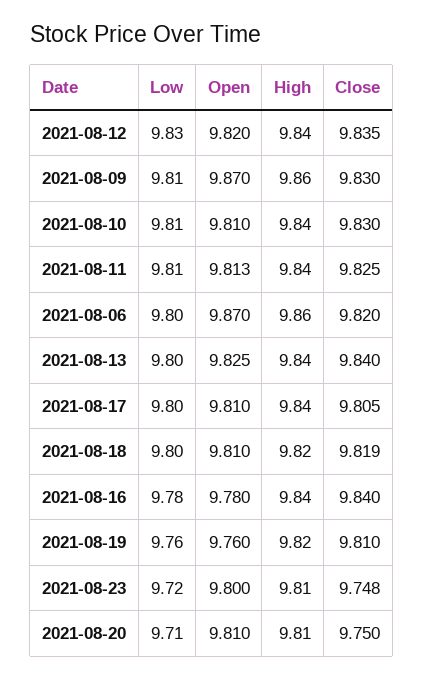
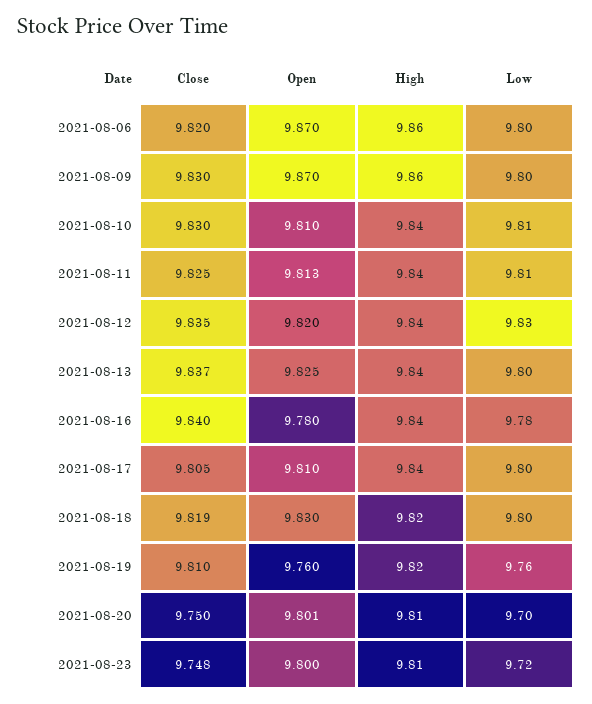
Low, 2021-08-09: 9.81 -> 9.8
Close, 2021-08-13: 9.84 -> 9.837
Open, 2021-08-18: 9.81 -> 9.83
Low, 2021-08-20: 9.71 -> 9.7
Open, 2021-08-20: 9.81 -> 9.801

